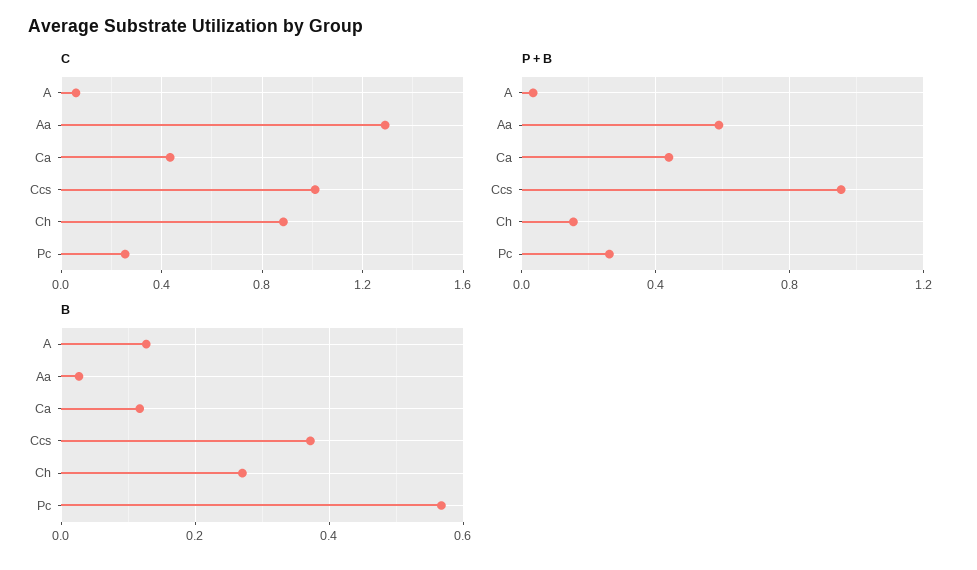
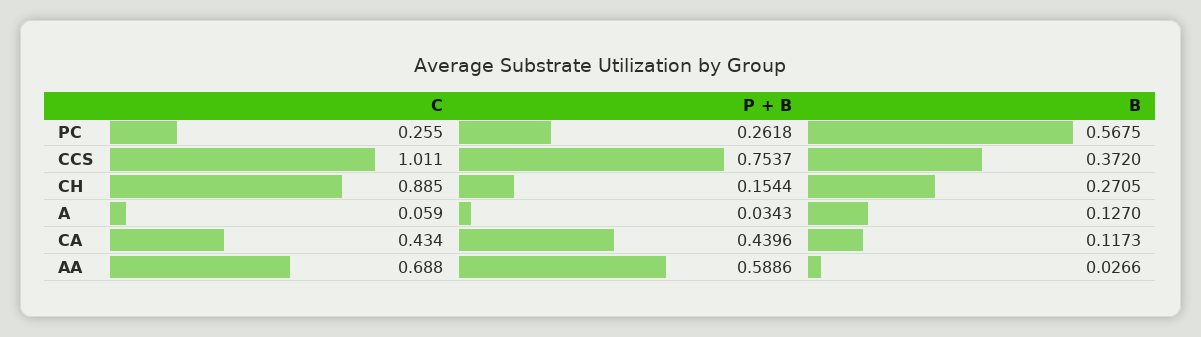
C, Aa: 1.3 -> 0.688
P + B, Ccs: 0.95 -> 0.7537

